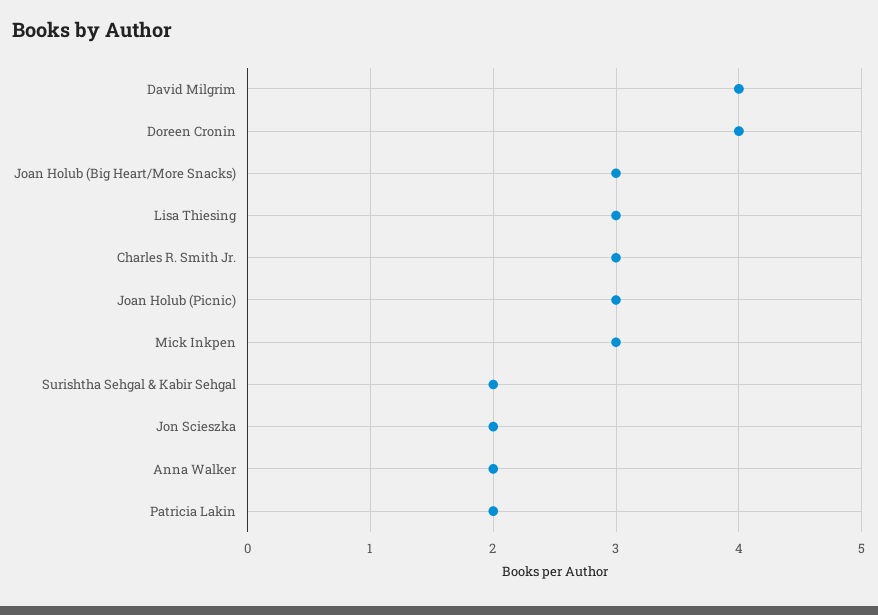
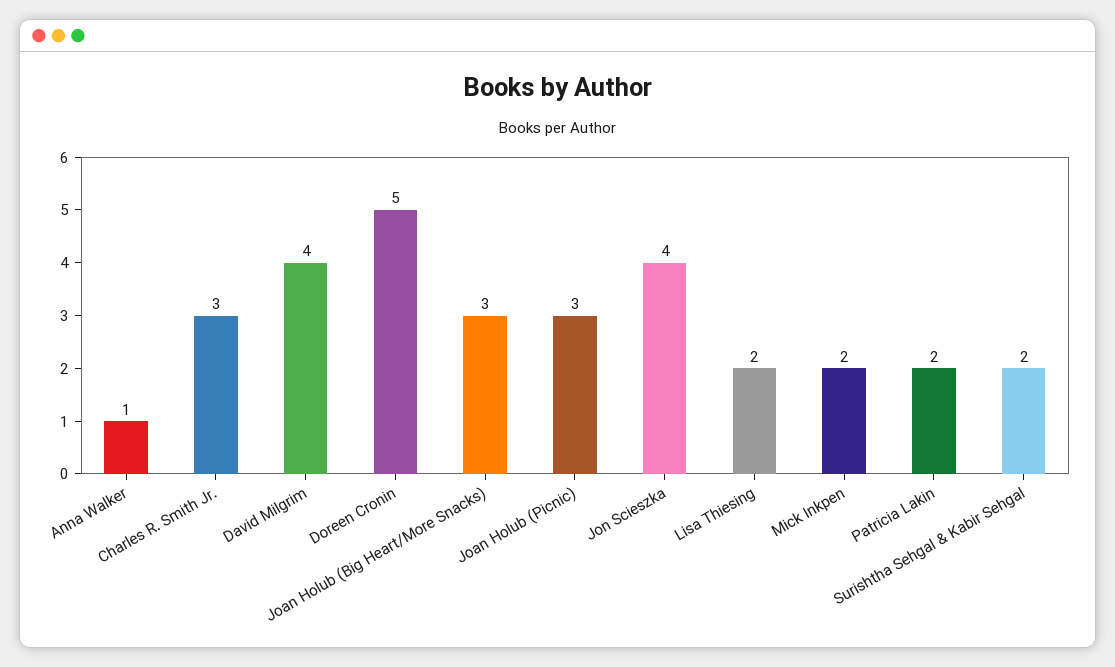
Doreen Cronin: 4 -> 5
Lisa Thiesing: 3 -> 2
Mick Inkpen: 3 -> 2
Jon Scieszka: 2 -> 4
Anna Walker: 2 -> 1

